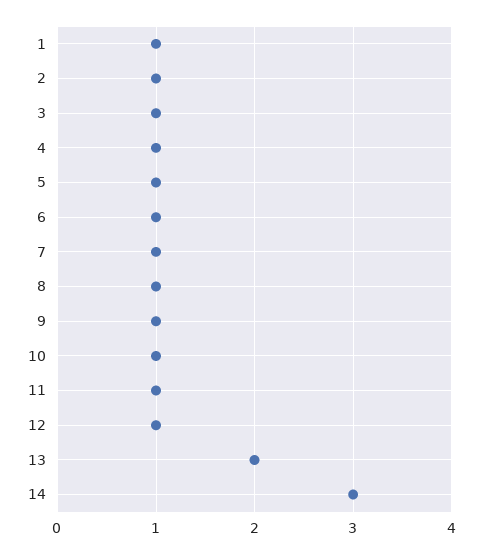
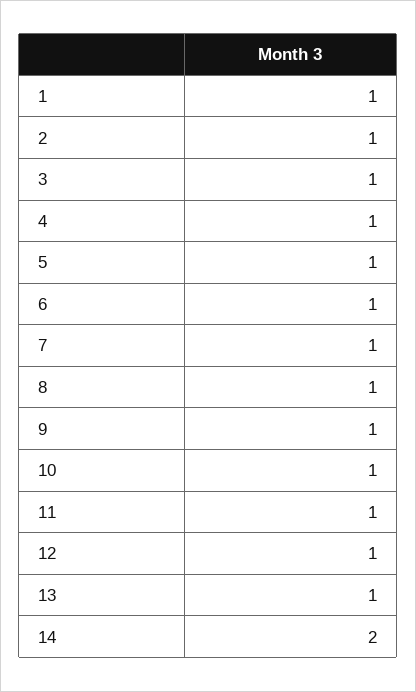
13: 2 -> 1
14: 3 -> 2

